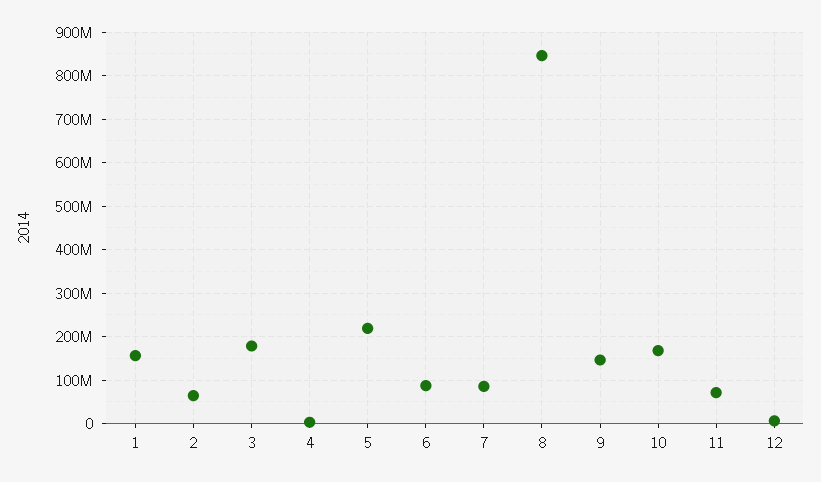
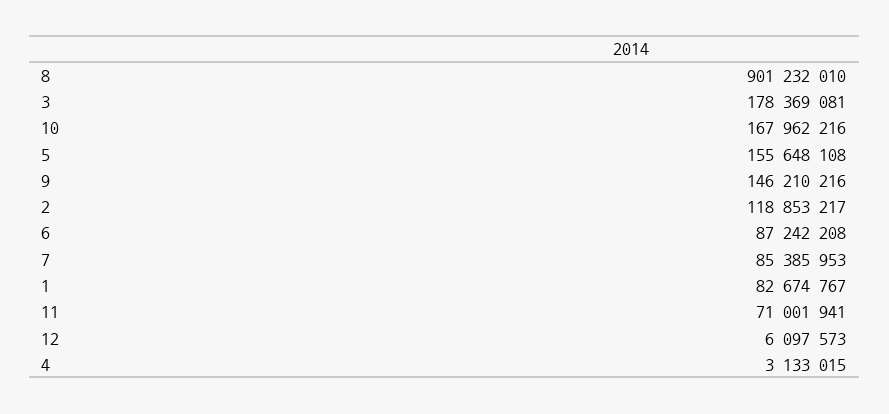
1: 160000000 -> 82674767
2: 60000000 -> 118853217
5: 220000000 -> 155648108
8: 840000000 -> 901232010

